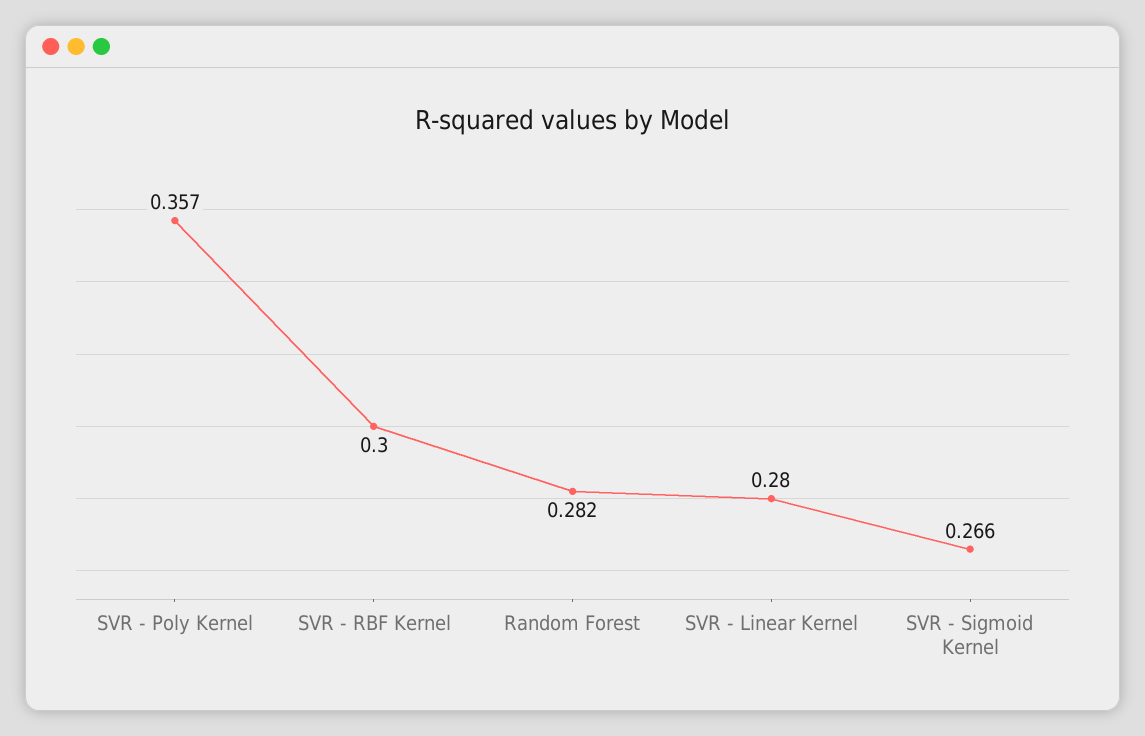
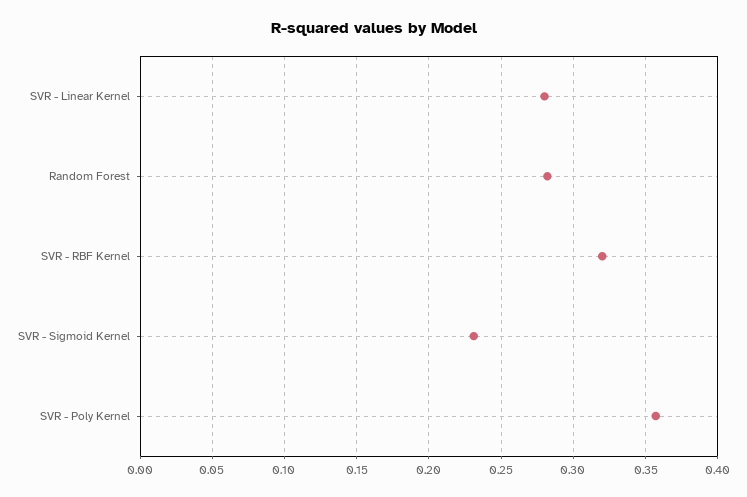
SVR - RBF Kernel: 0.3 -> 0.32
SVR - Sigmoid Kernel: 0.266 -> 0.23

